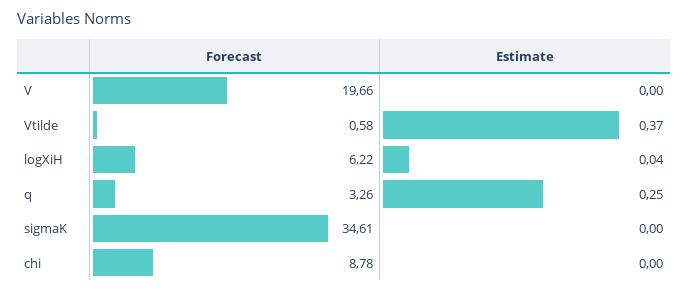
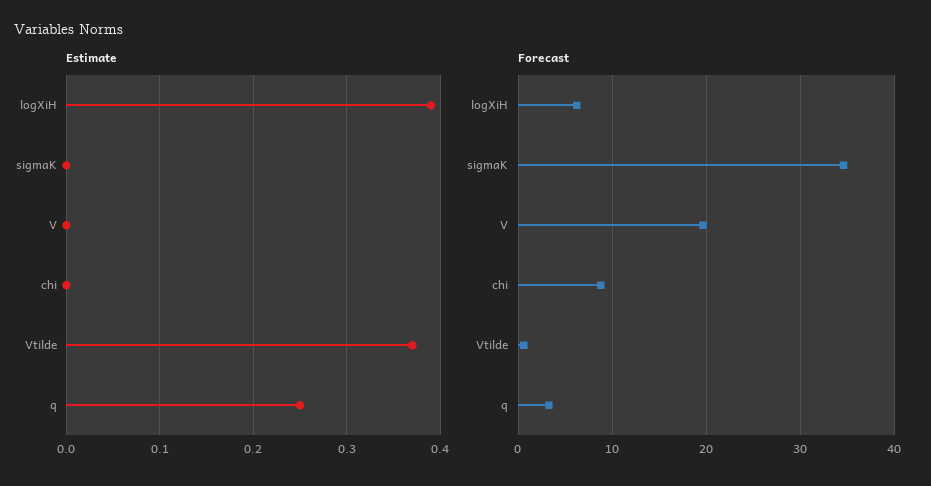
Estimate, logXiH: 0.04 -> 0.39

